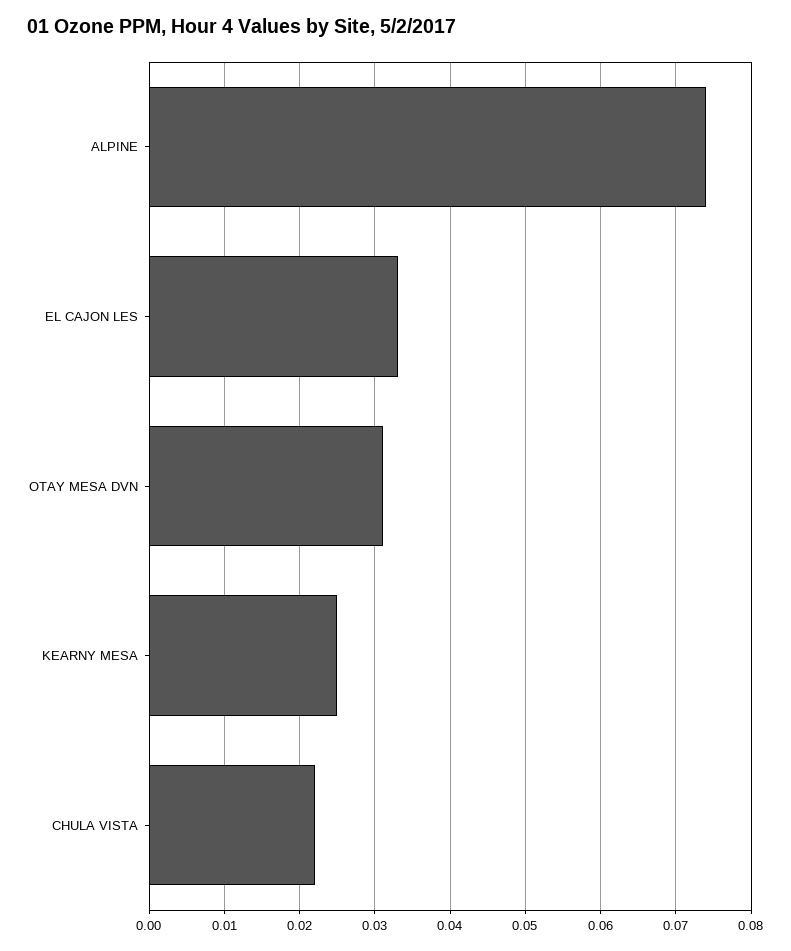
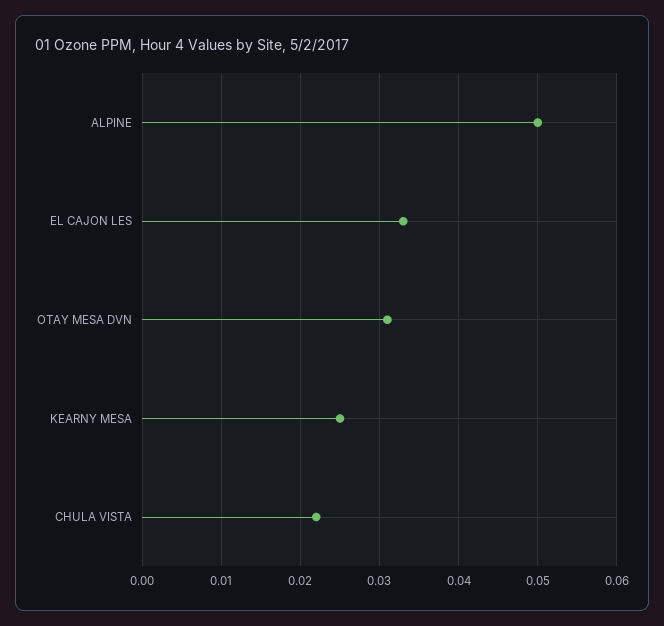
ALPINE: 0.074 -> 0.05

